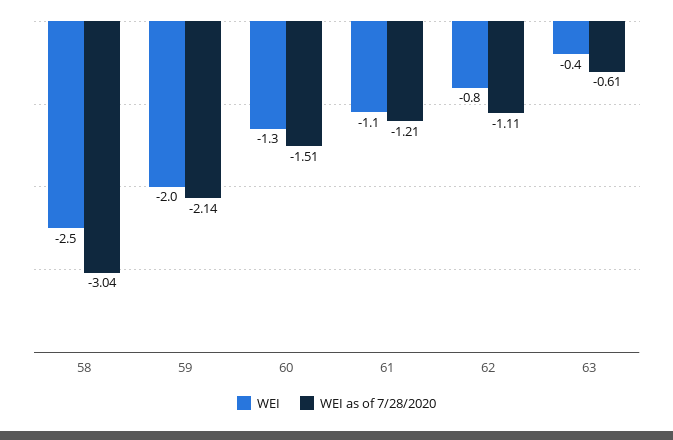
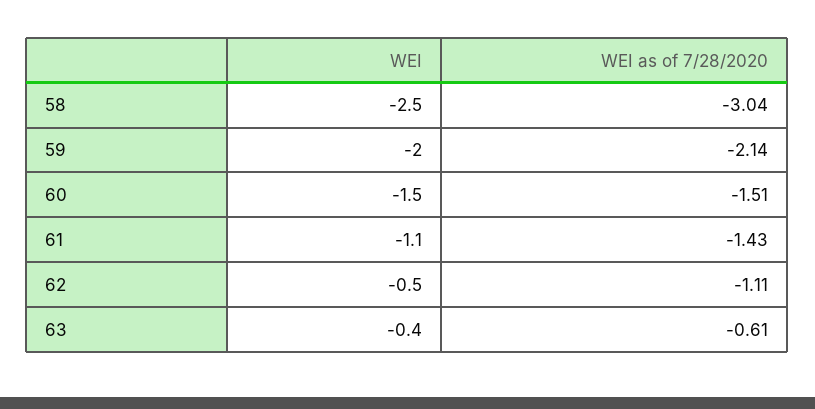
WEI, 60: -1.3 -> -1.5
WEI as of 7/28/2020, 61: -1.21 -> -1.43
WEI, 62: -0.8 -> -0.5

